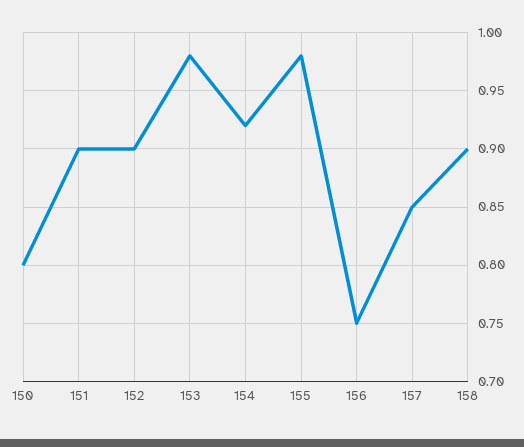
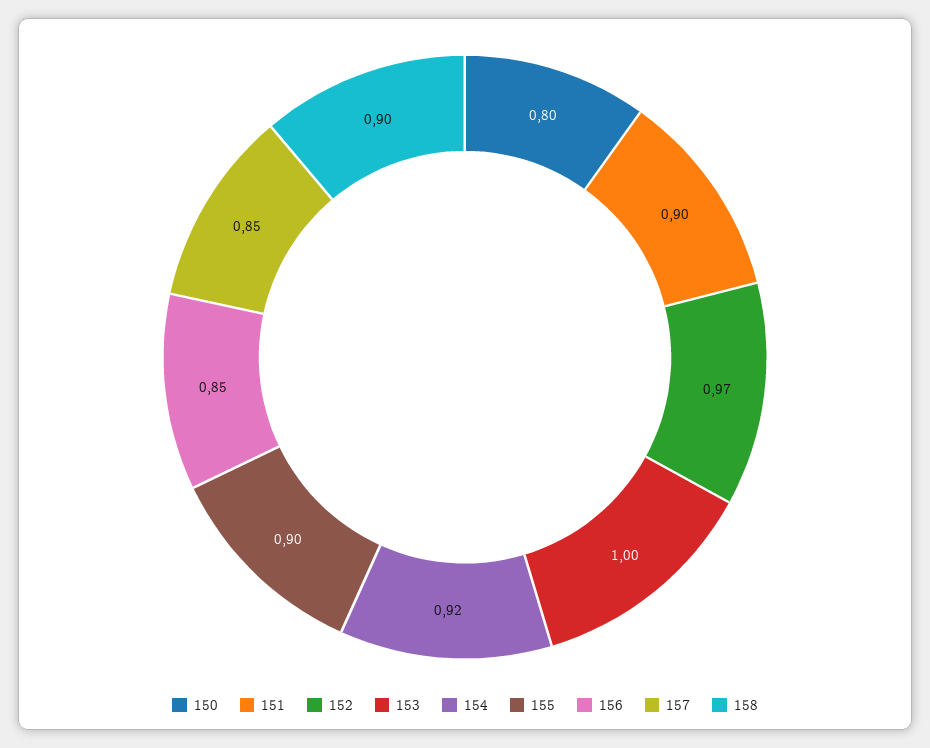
152: 0.9 -> 0.97
153: 0.98 -> 1
155: 0.98 -> 0.9
156: 0.75 -> 0.85

